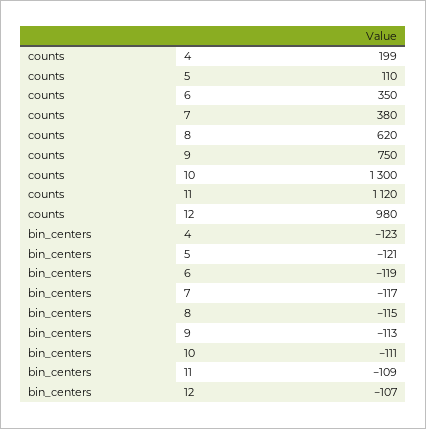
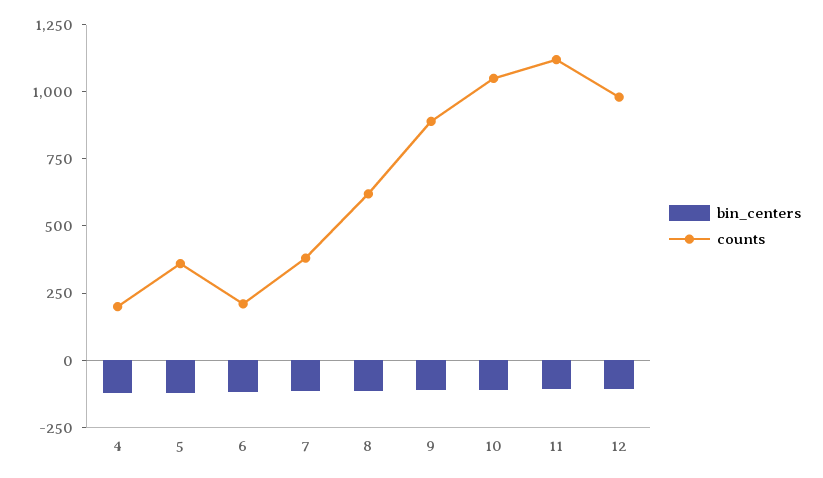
counts, 5: 110 -> 350
counts, 6: 350 -> 200
counts, 9: 750 -> 900
counts, 10: 1300 -> 1050

